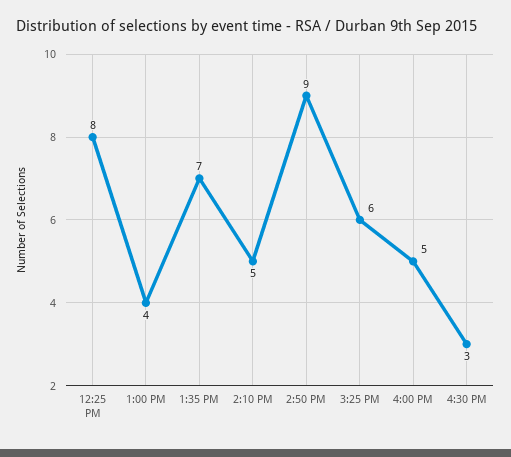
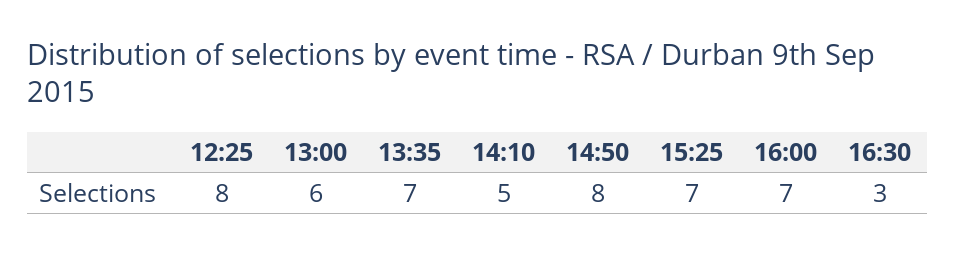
1:00 PM: 4 -> 6
2:50 PM: 9 -> 8
3:25 PM: 6 -> 7
4:00 PM: 5 -> 7

